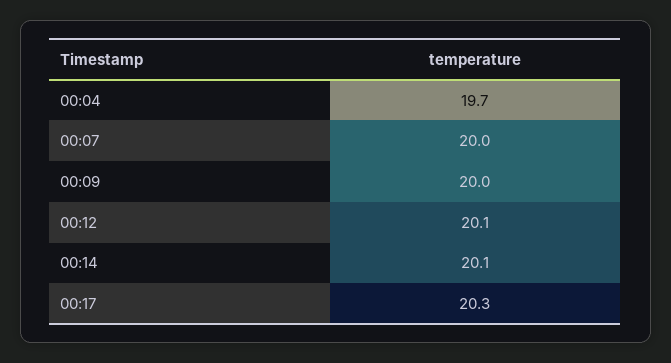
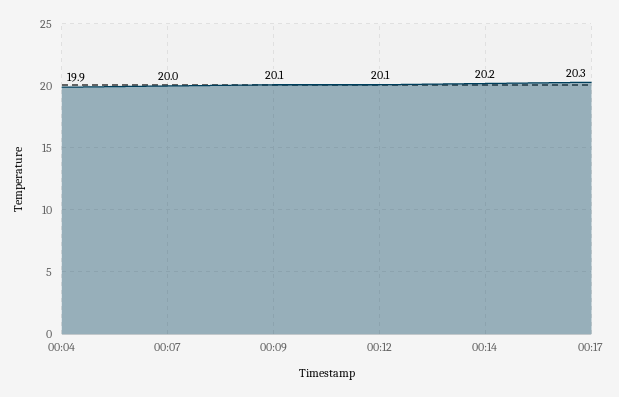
00:04: 19.7 -> 19.9
00:09: 20 -> 20.1
00:14: 20.1 -> 20.2

